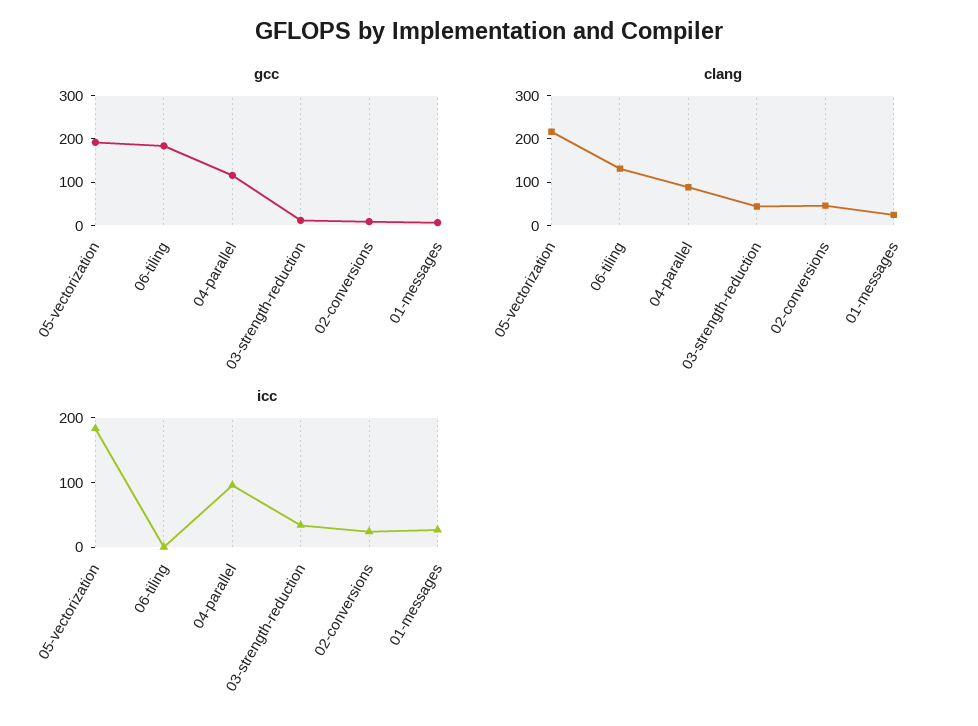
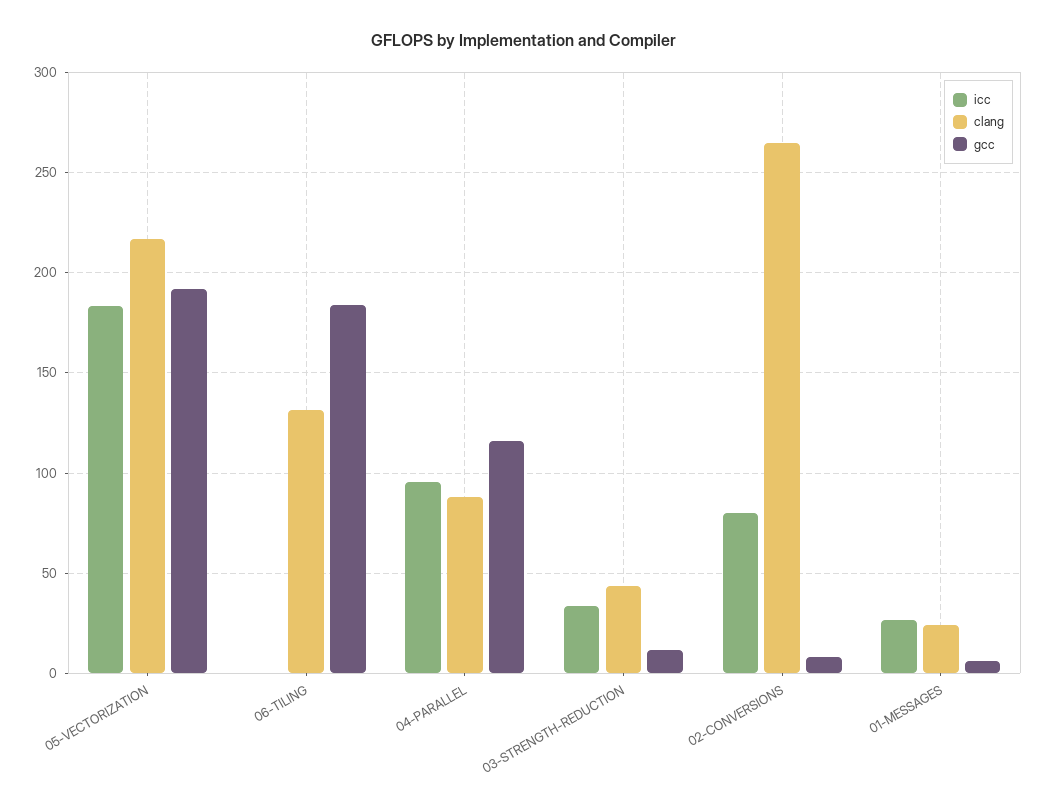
clang, 02-conversions: 40 -> 265
icc, 02-conversions: 20 -> 80

